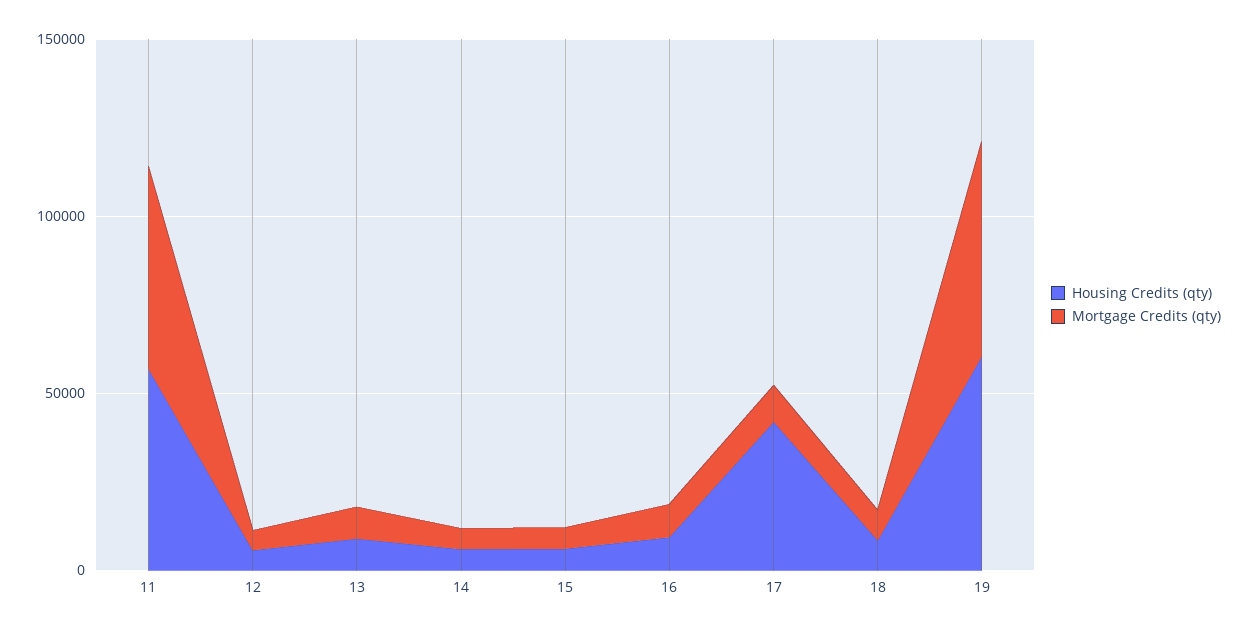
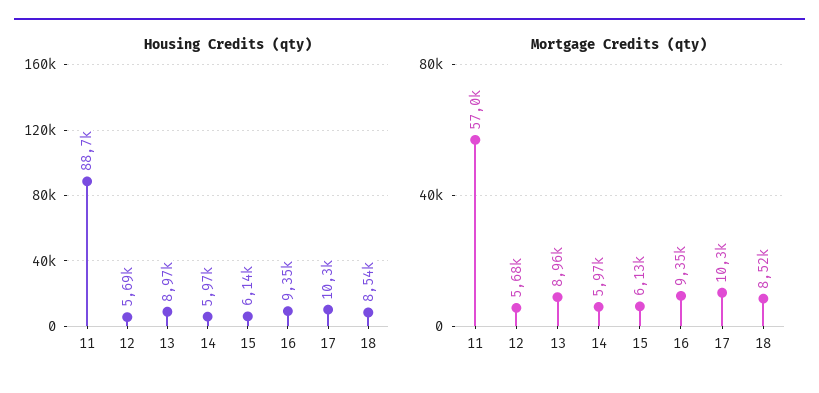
Housing Credits (qty), 11: 60000 -> 88700
Housing Credits (qty), 17: 40000 -> 10300
Housing Credits (qty), 19: 60000 -> none
Mortgage Credits (qty), 19: 60000 -> none

